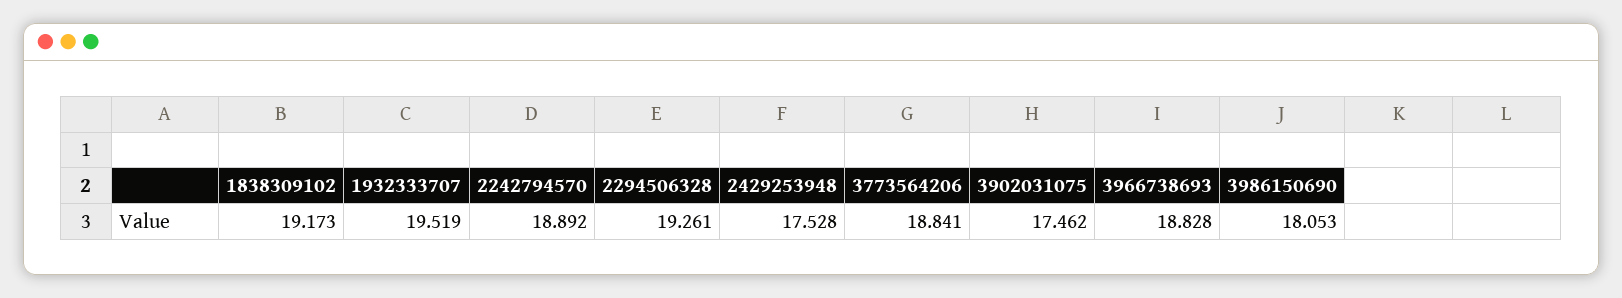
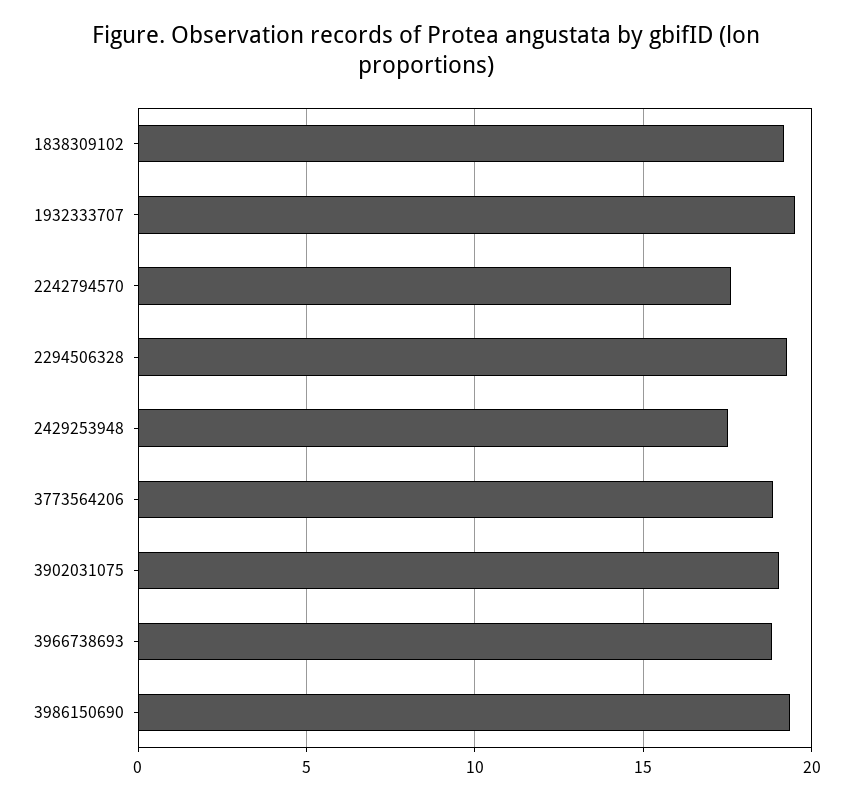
2242794570: 18.892 -> 17.5
3902031075: 17.462 -> 19
3986150690: 18.053 -> 19.5

